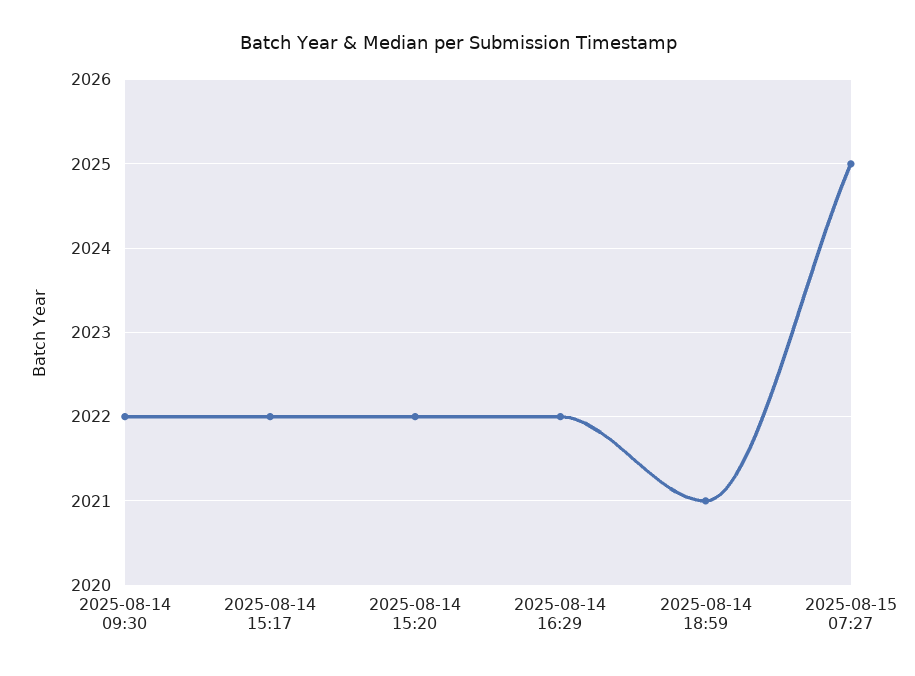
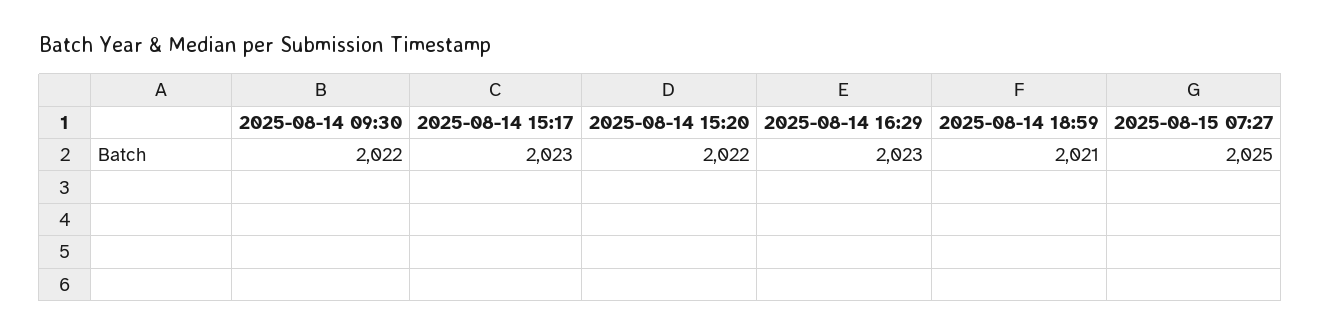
2025-08-14 15:17: 2022 -> 2023
2025-08-14 16:29: 2022 -> 2023

